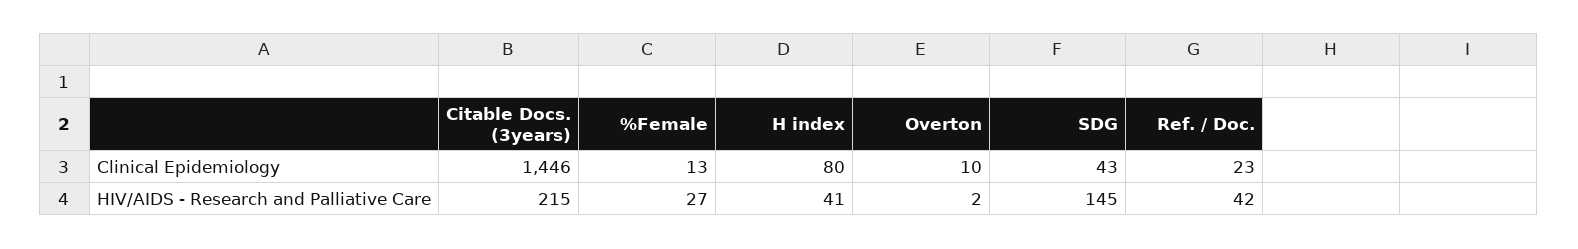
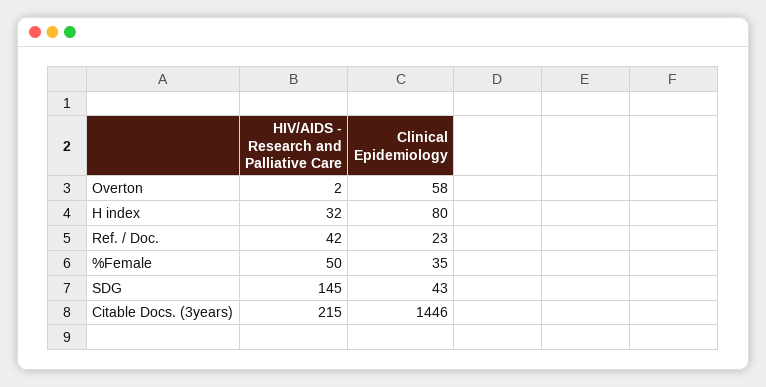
%Female, Clinical Epidemiology: 13 -> 35
Overton, Clinical Epidemiology: 10 -> 58
%Female, HIV/AIDS - Research and Palliative Care: 27 -> 50
H index, HIV/AIDS - Research and Palliative Care: 41 -> 32

